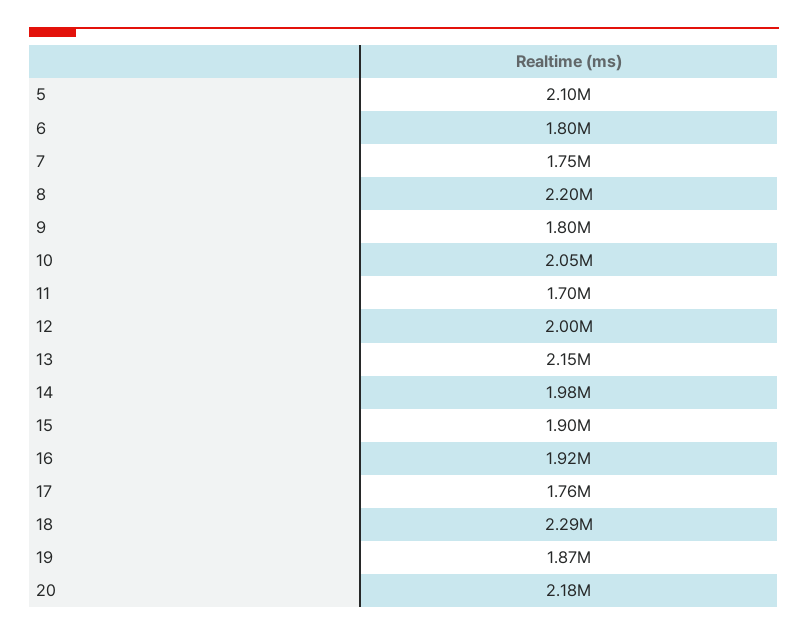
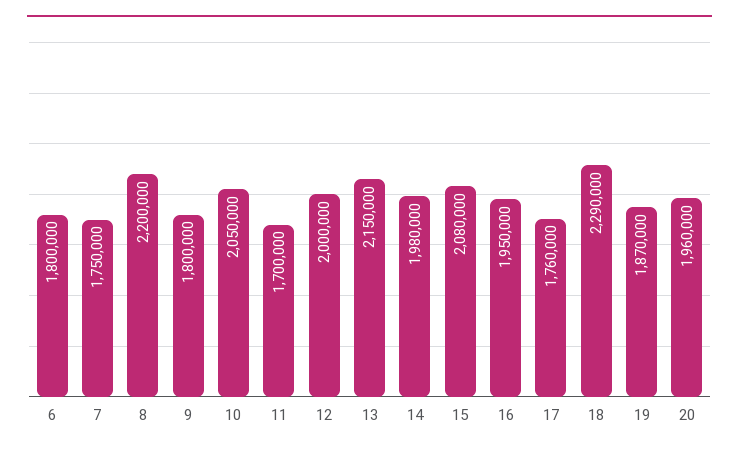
5: 2100000 -> none
15: 1900000 -> 2080000
16: 1920000 -> 1950000
20: 2180000 -> 1960000

